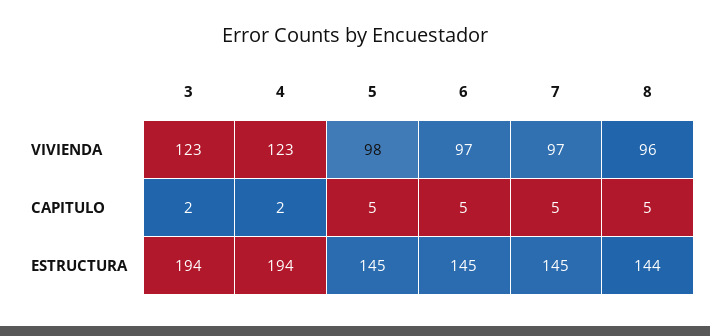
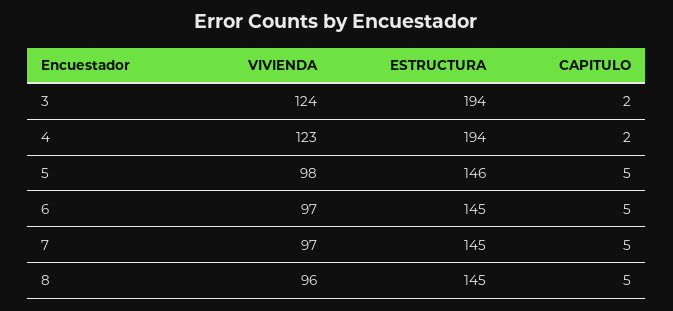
3, VIVIENDA: 123 -> 124
5, ESTRUCTURA: 145 -> 146
8, ESTRUCTURA: 144 -> 145

